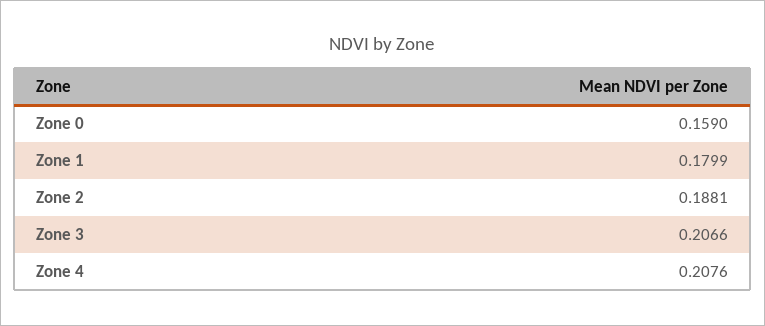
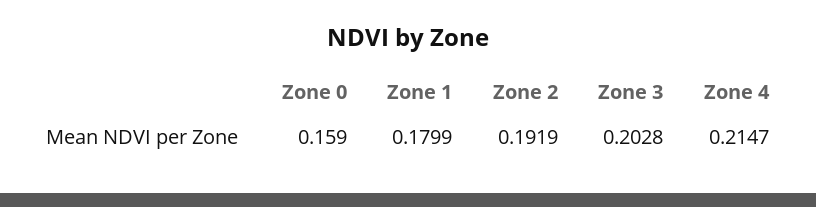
Zone 2: 0.1881 -> 0.1919
Zone 3: 0.2066 -> 0.2028
Zone 4: 0.2076 -> 0.2147

